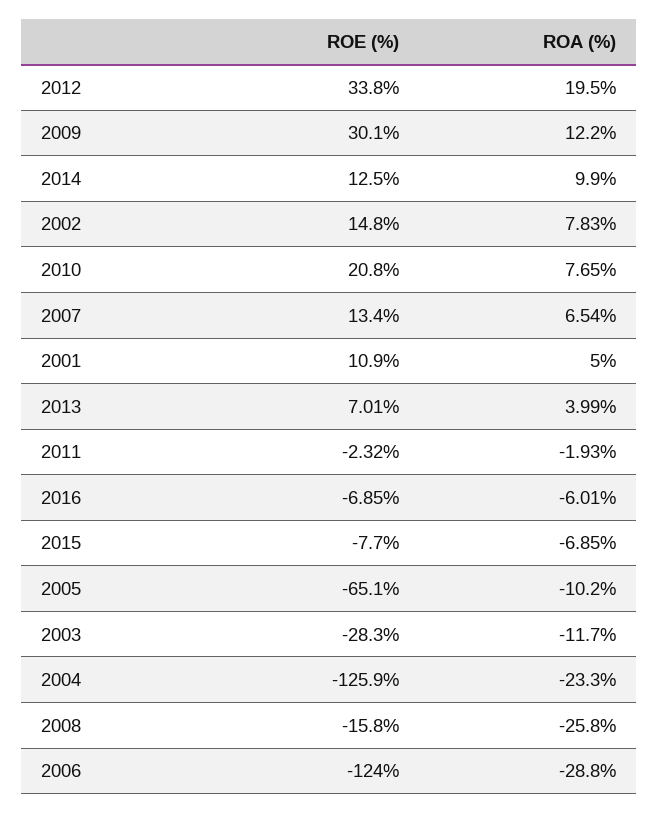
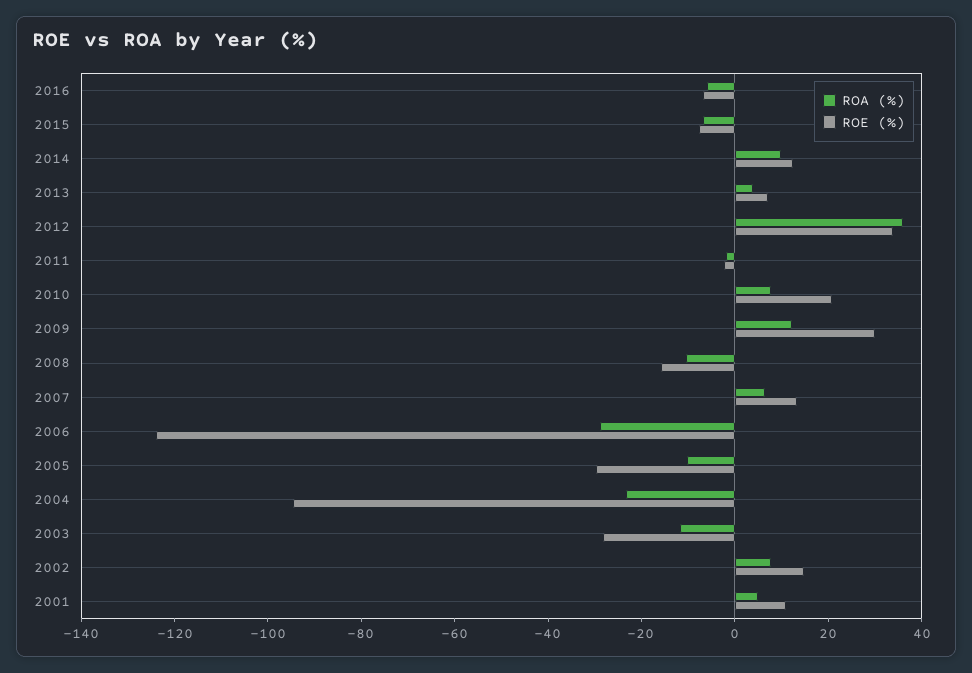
ROA (%), 2012: 19.5 -> 35
ROE (%), 2005: -65.1 -> -30
ROE (%), 2004: -125.9 -> -95
ROA (%), 2008: -25.8 -> -10

